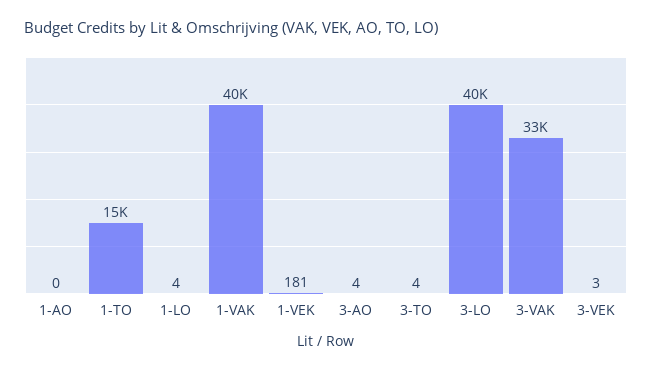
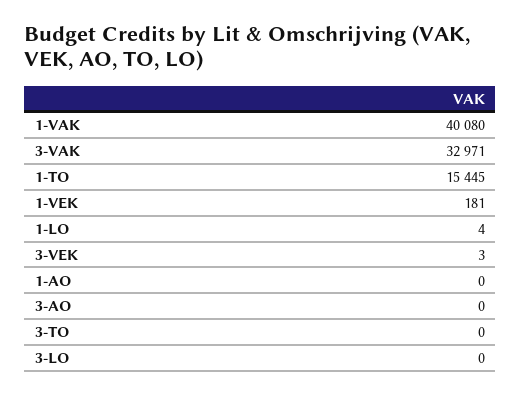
3-AO: 4 -> 0
3-TO: 4 -> 0
3-LO: 40000 -> 0

